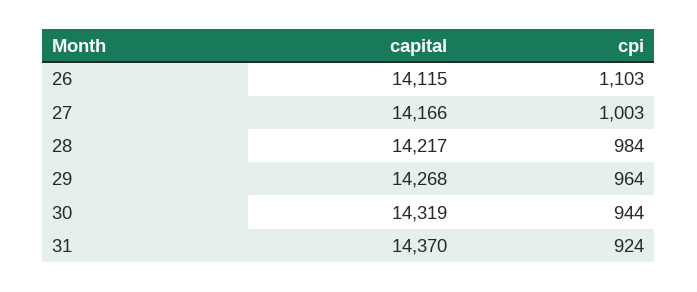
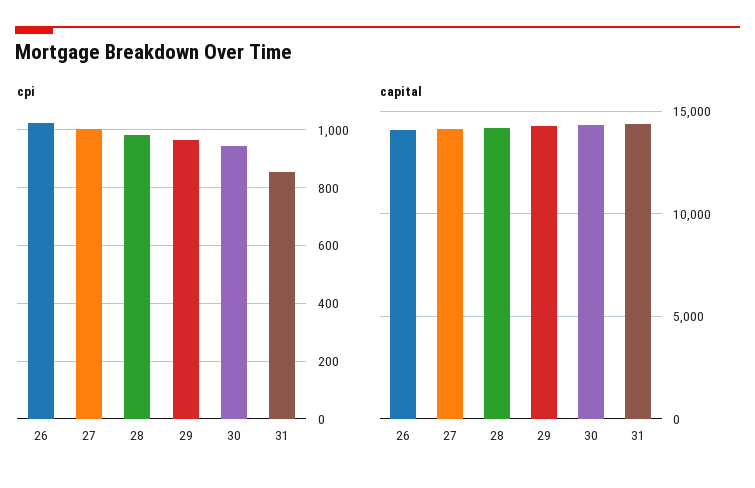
cpi, 26: 1103 -> 1025
cpi, 31: 924 -> 850

